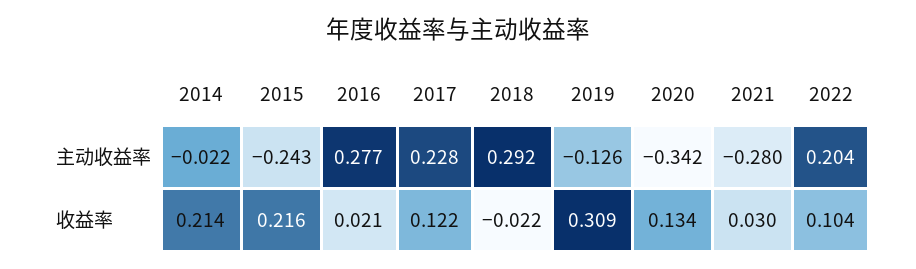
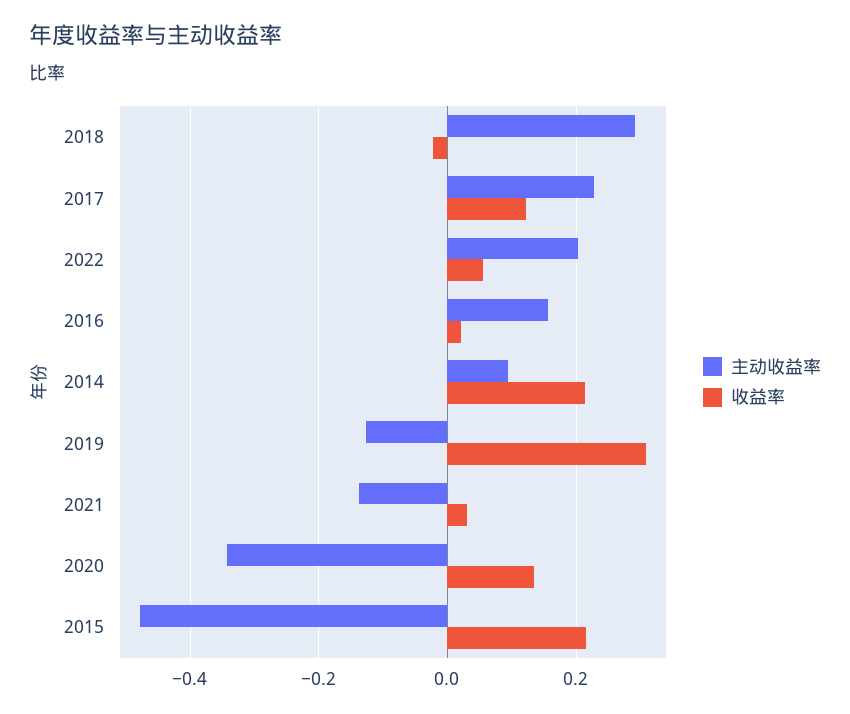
主动收益率, 2014: -0.022 -> 0.1
主动收益率, 2015: -0.243 -> -0.48
主动收益率, 2016: 0.277 -> 0.16
主动收益率, 2021: -0.28 -> -0.14
收益率, 2022: 0.104 -> 0.06

